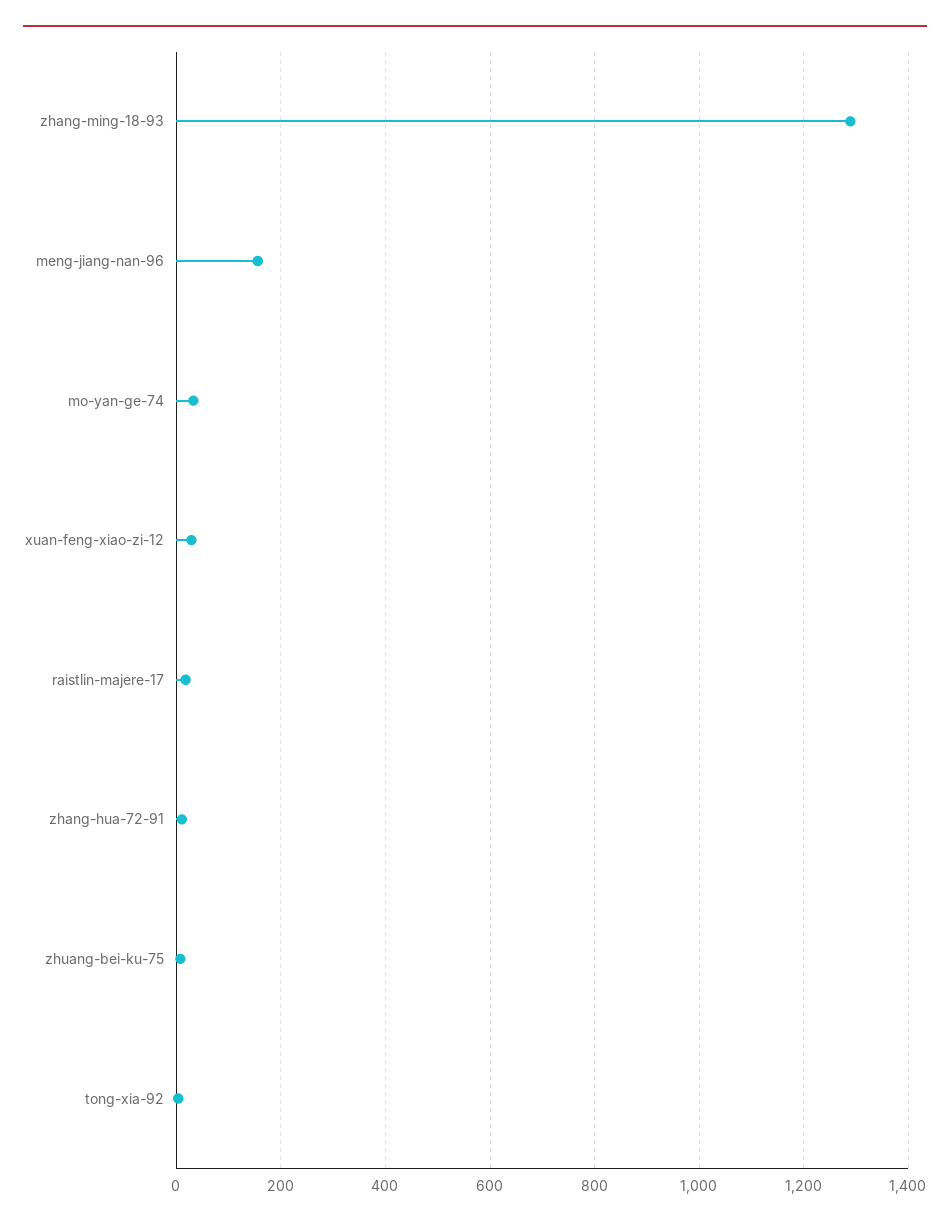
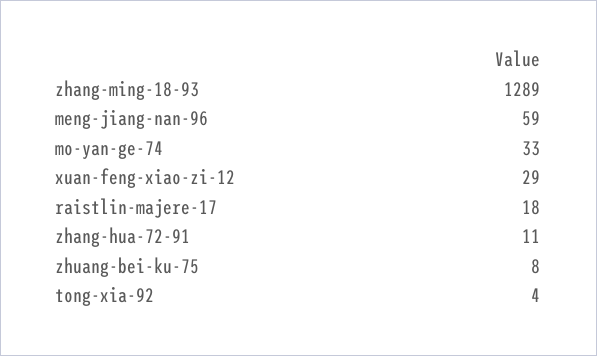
meng-jiang-nan-96: 160 -> 59

